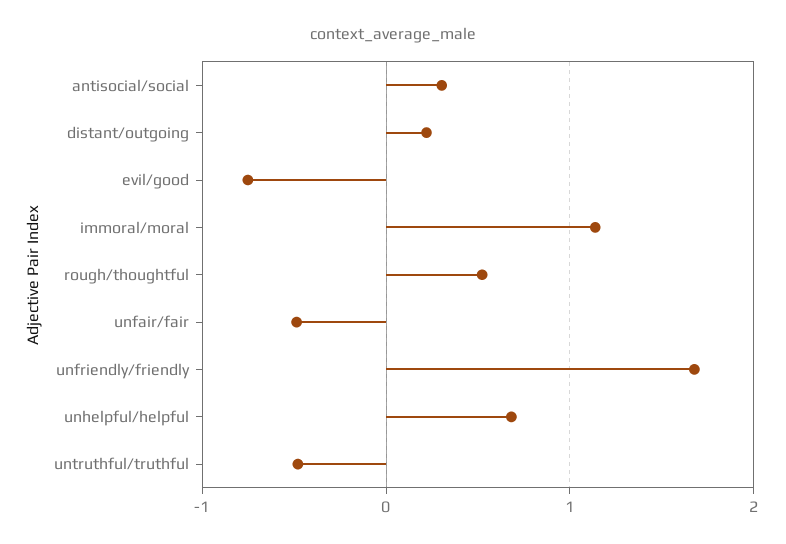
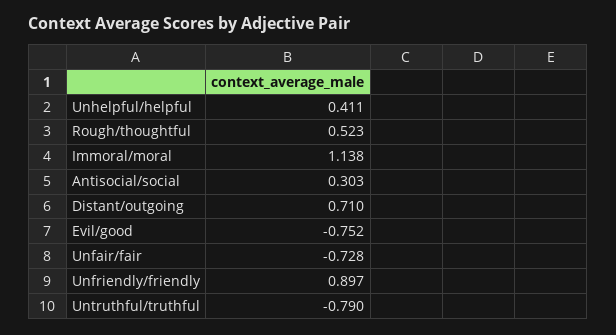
distant/outgoing: 0.2 -> 0.71
unfair/fair: -0.5 -> -0.728
unfriendly/friendly: 1.7 -> 0.897
unhelpful/helpful: 0.7 -> 0.411
untruthful/truthful: -0.5 -> -0.79

